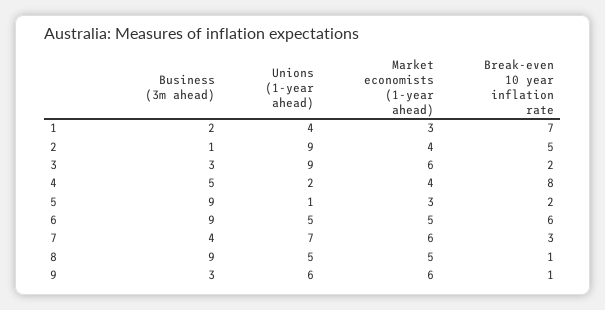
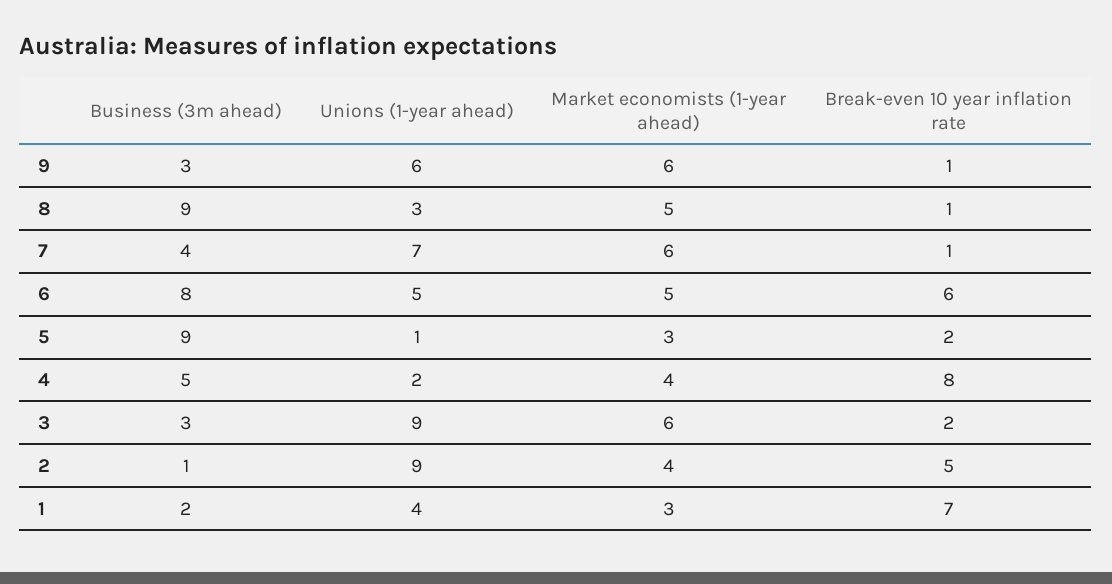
Business (3m ahead), 6: 9 -> 8
Break-even 10 year inflation rate, 7: 3 -> 1
Unions (1-year ahead), 8: 5 -> 3

